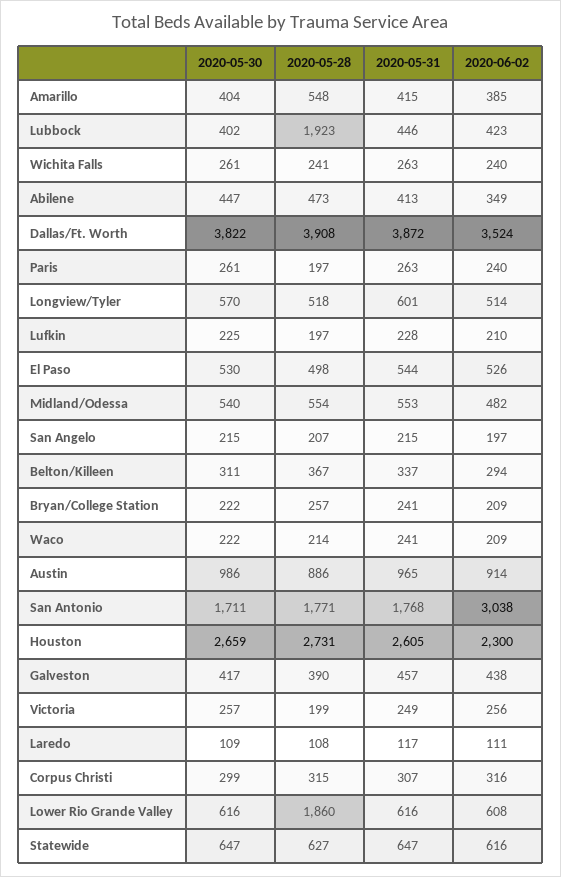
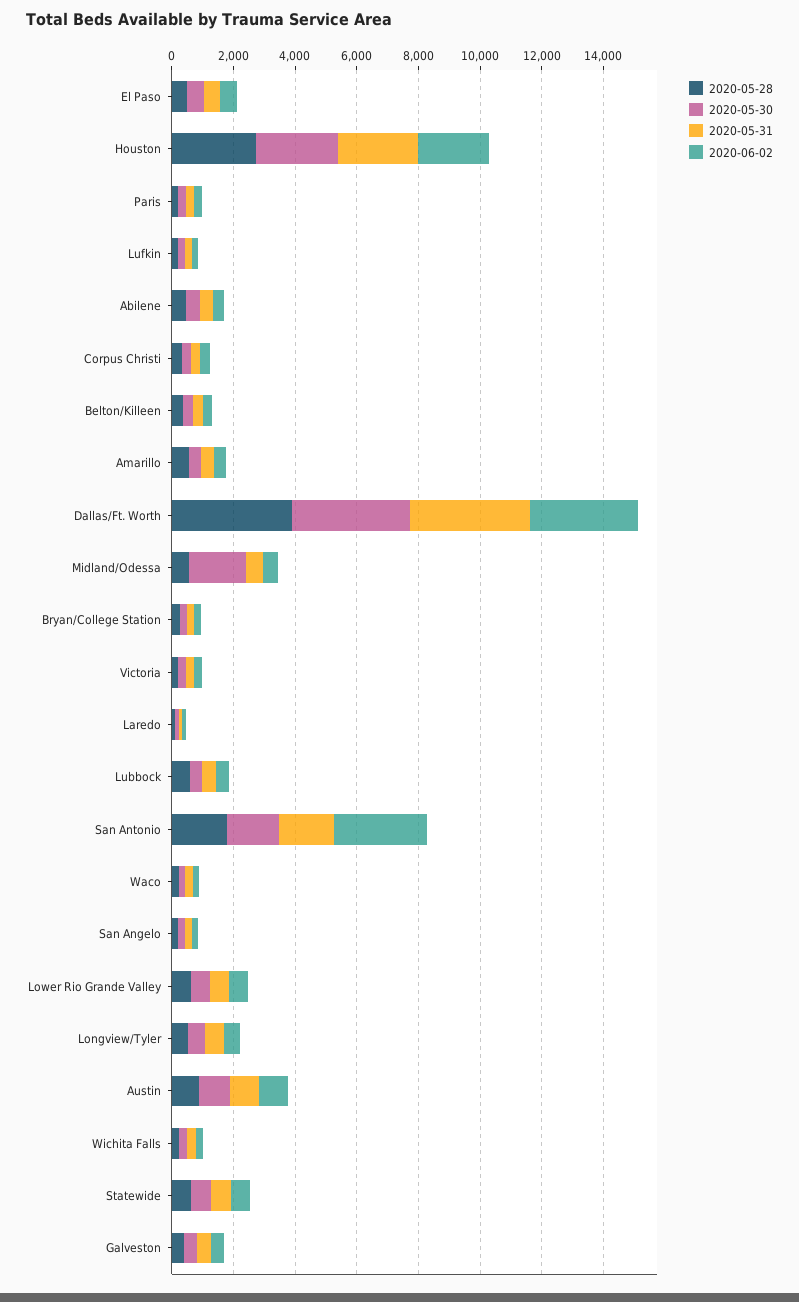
2020-05-28, Lubbock: 1923 -> 500
2020-05-30, Midland/Odessa: 540 -> 2000
2020-05-28, Lower Rio Grande Valley: 1860 -> 500

